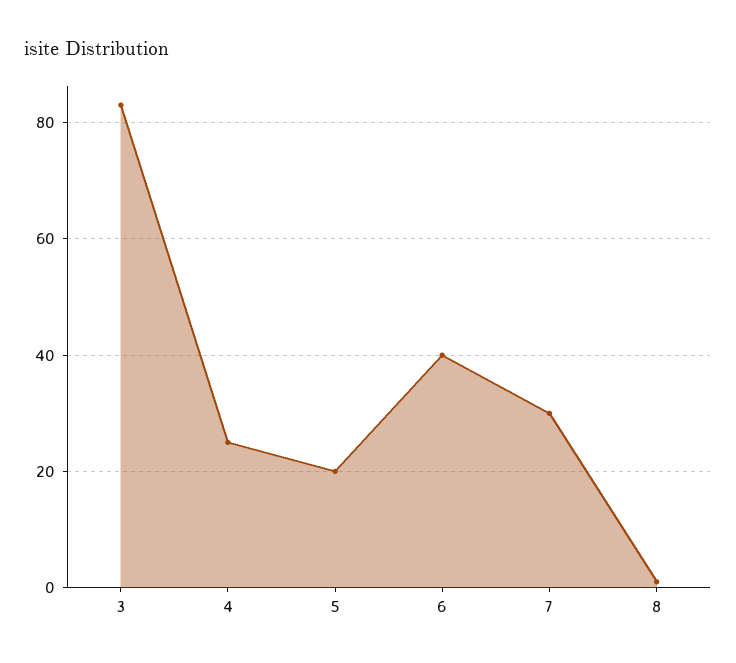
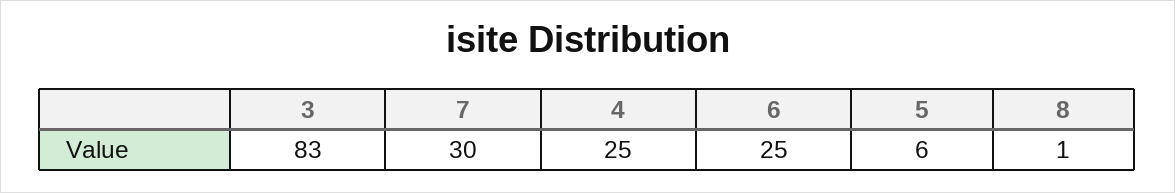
5: 20 -> 6
6: 40 -> 25

